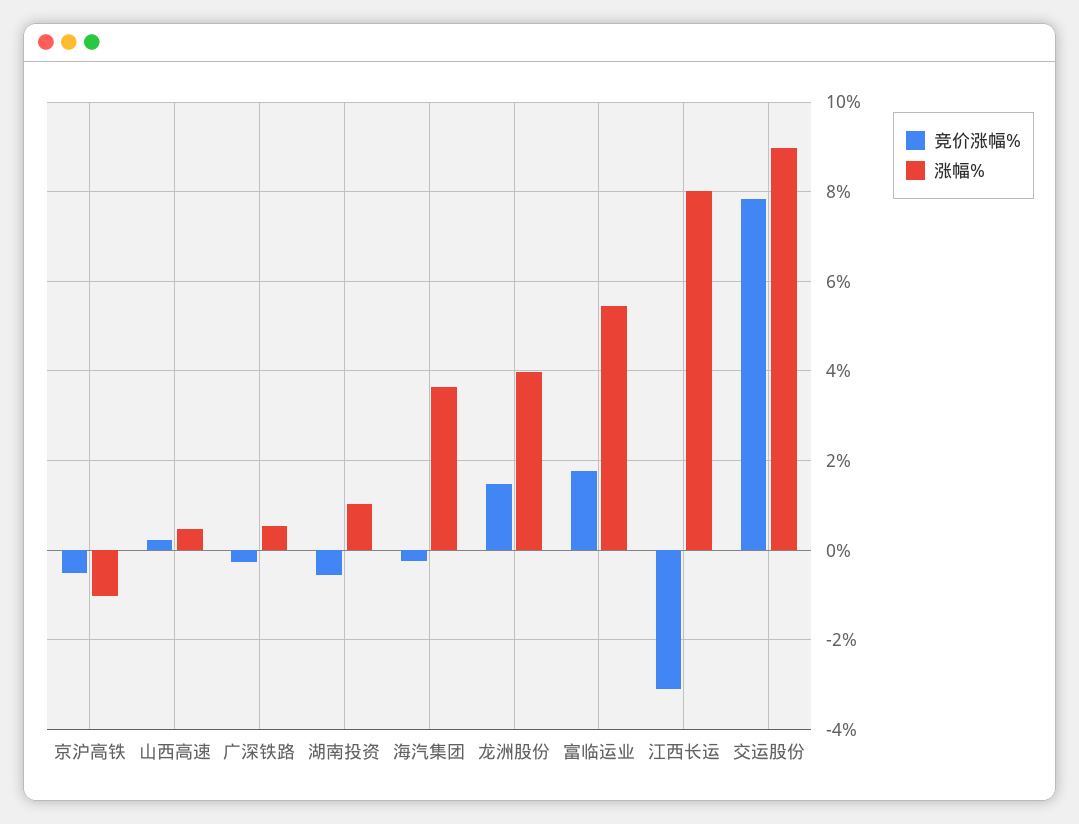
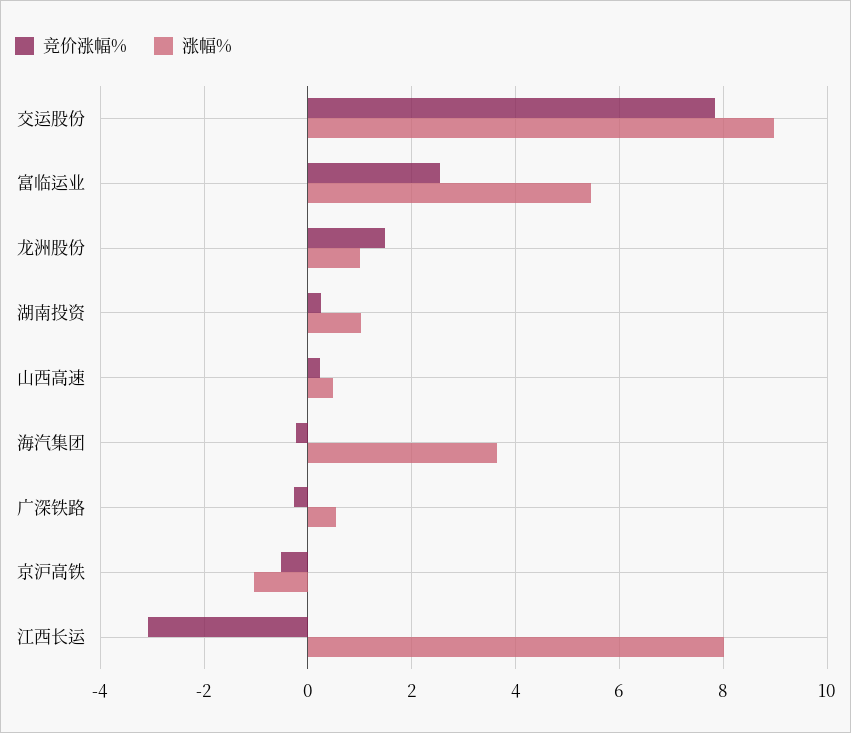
竞价涨幅%, 湖南投资: -0.6 -> 0.2
涨幅%, 龙洲股份: 4 -> 1
竞价涨幅%, 富临运业: 1.8 -> 2.6

